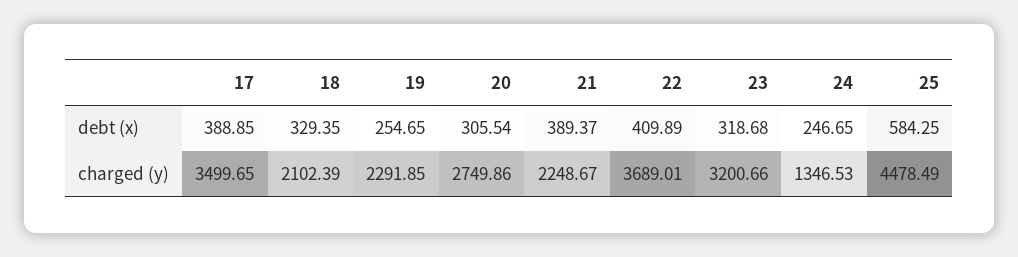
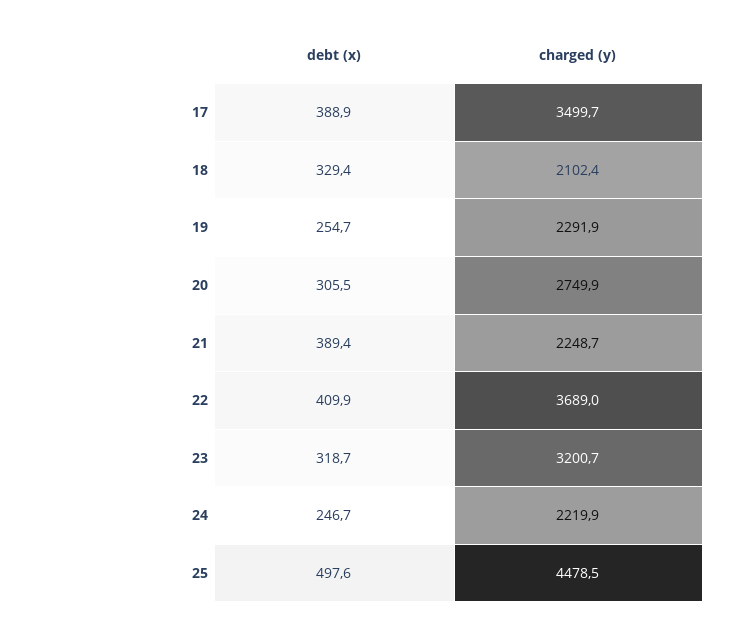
25, debt (x): 584.25 -> 497.6
24, charged (y): 1346.53 -> 2219.9

